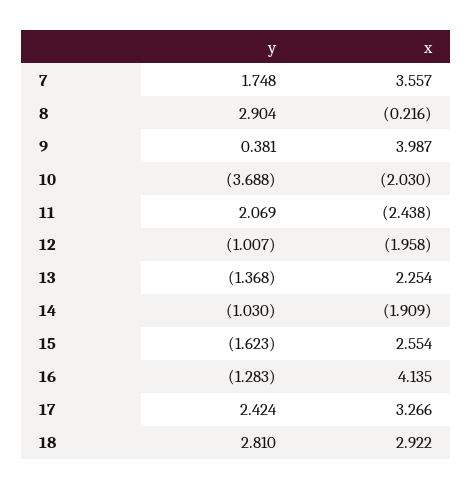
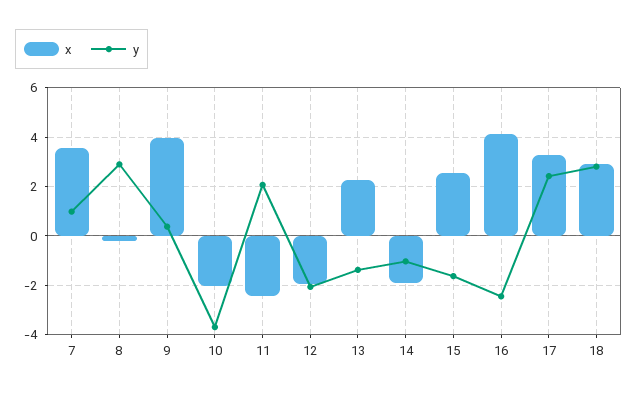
y, 7: 1.748 -> 1
y, 12: -1.007 -> -2
y, 16: -1.283 -> -2.5

